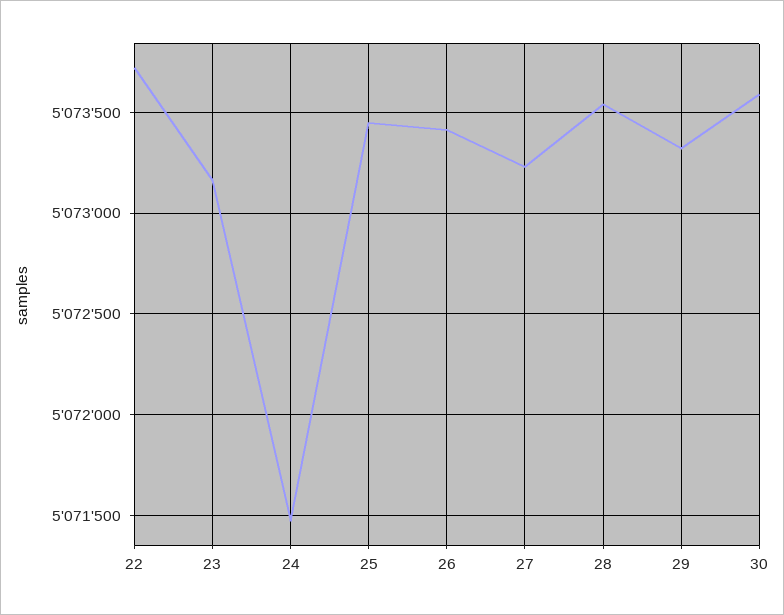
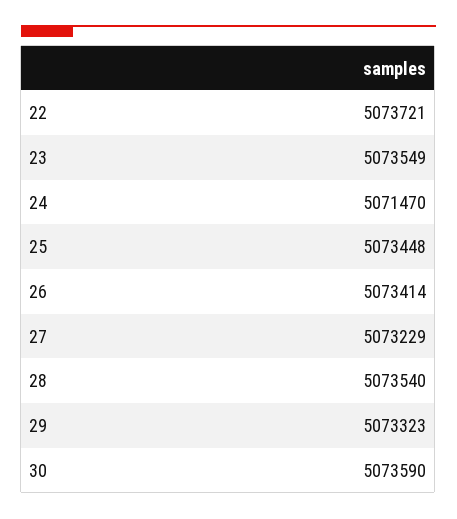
23: 5073150 -> 5073549

